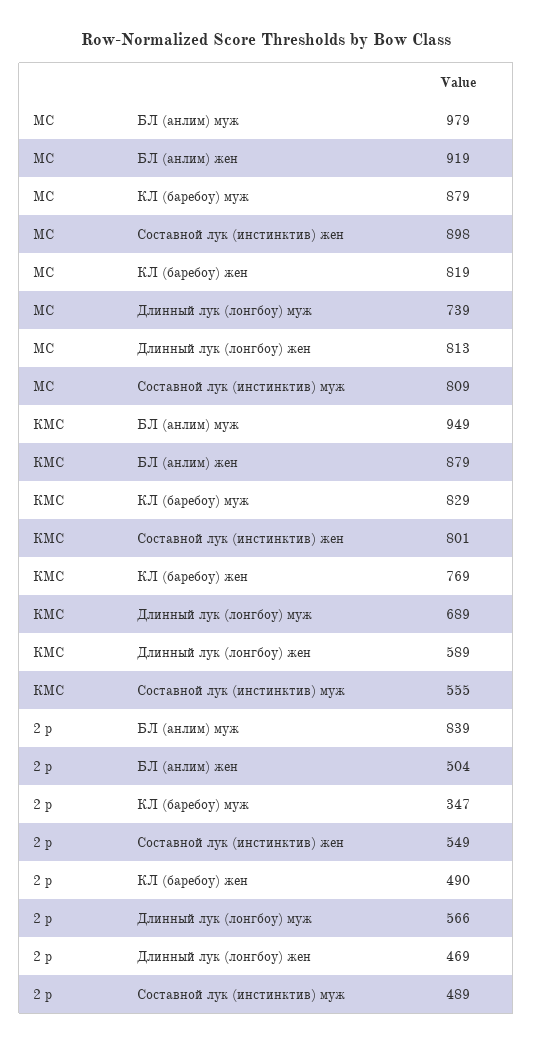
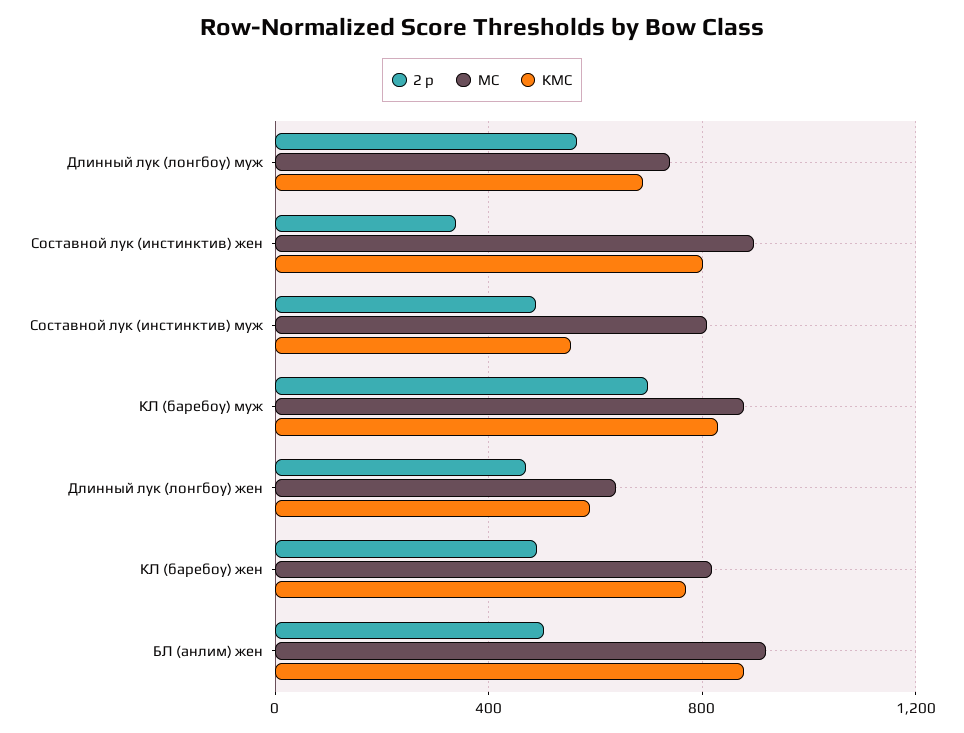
МС, БЛ (анлим) муж: 979 -> none
МС, Длинный лук (лонгбоу) жен: 813 -> 650
КМС, БЛ (анлим) муж: 949 -> none
2 р, БЛ (анлим) муж: 839 -> none
2 р, КЛ (баребоу) муж: 347 -> 700
2 р, Составной лук (инстинктив) жен: 549 -> 350

